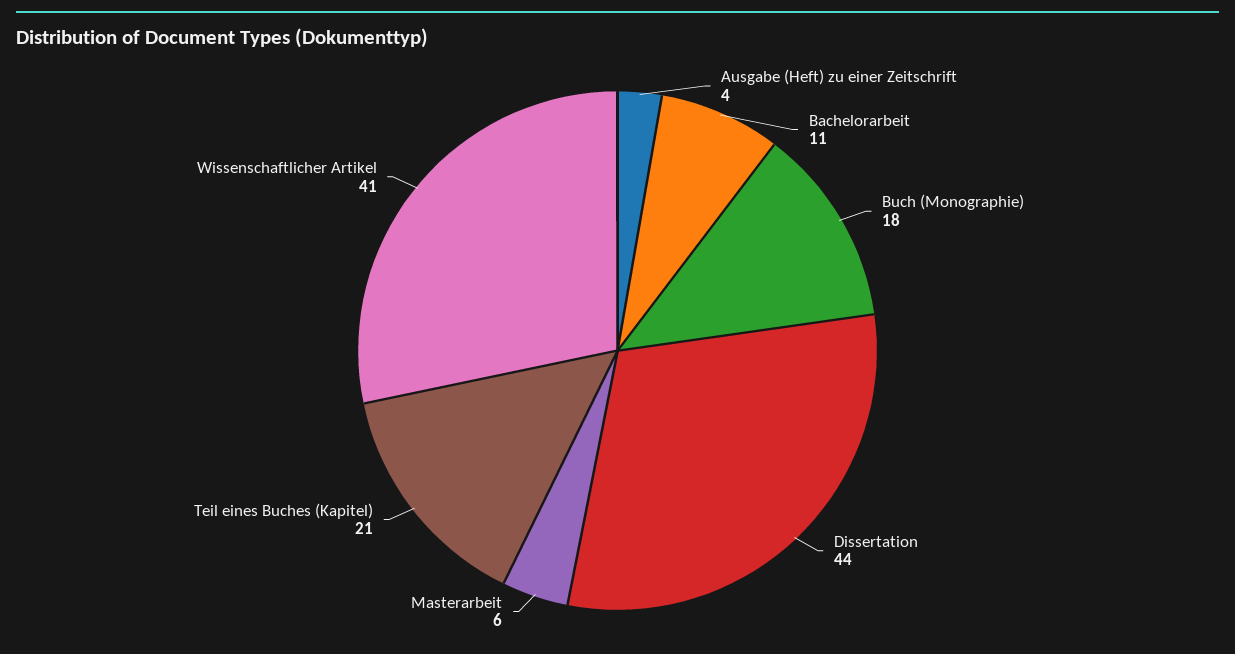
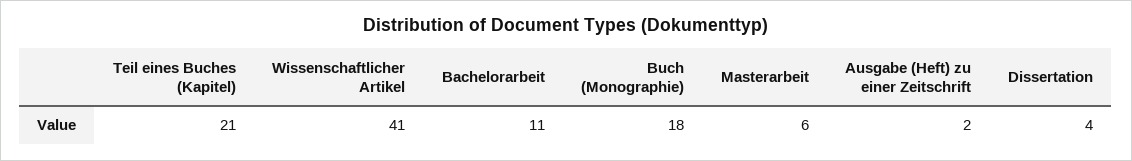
Ausgabe (Heft) zu einer Zeitschrift: 4 -> 2
Dissertation: 44 -> 4

